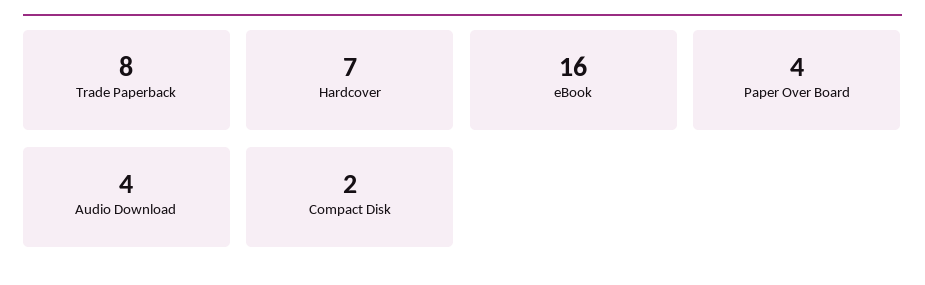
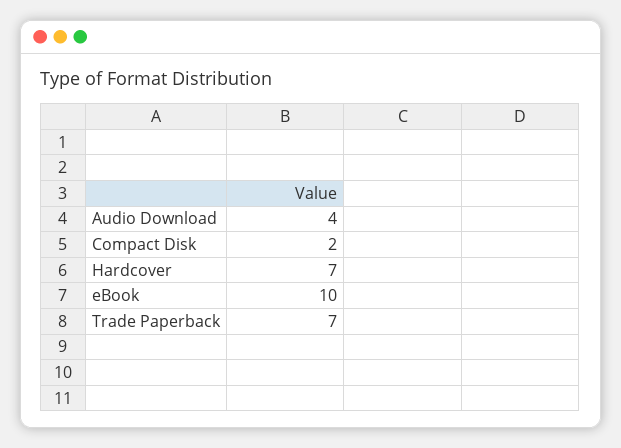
Trade Paperback: 8 -> 7
eBook: 16 -> 10
Paper Over Board: 4 -> none

